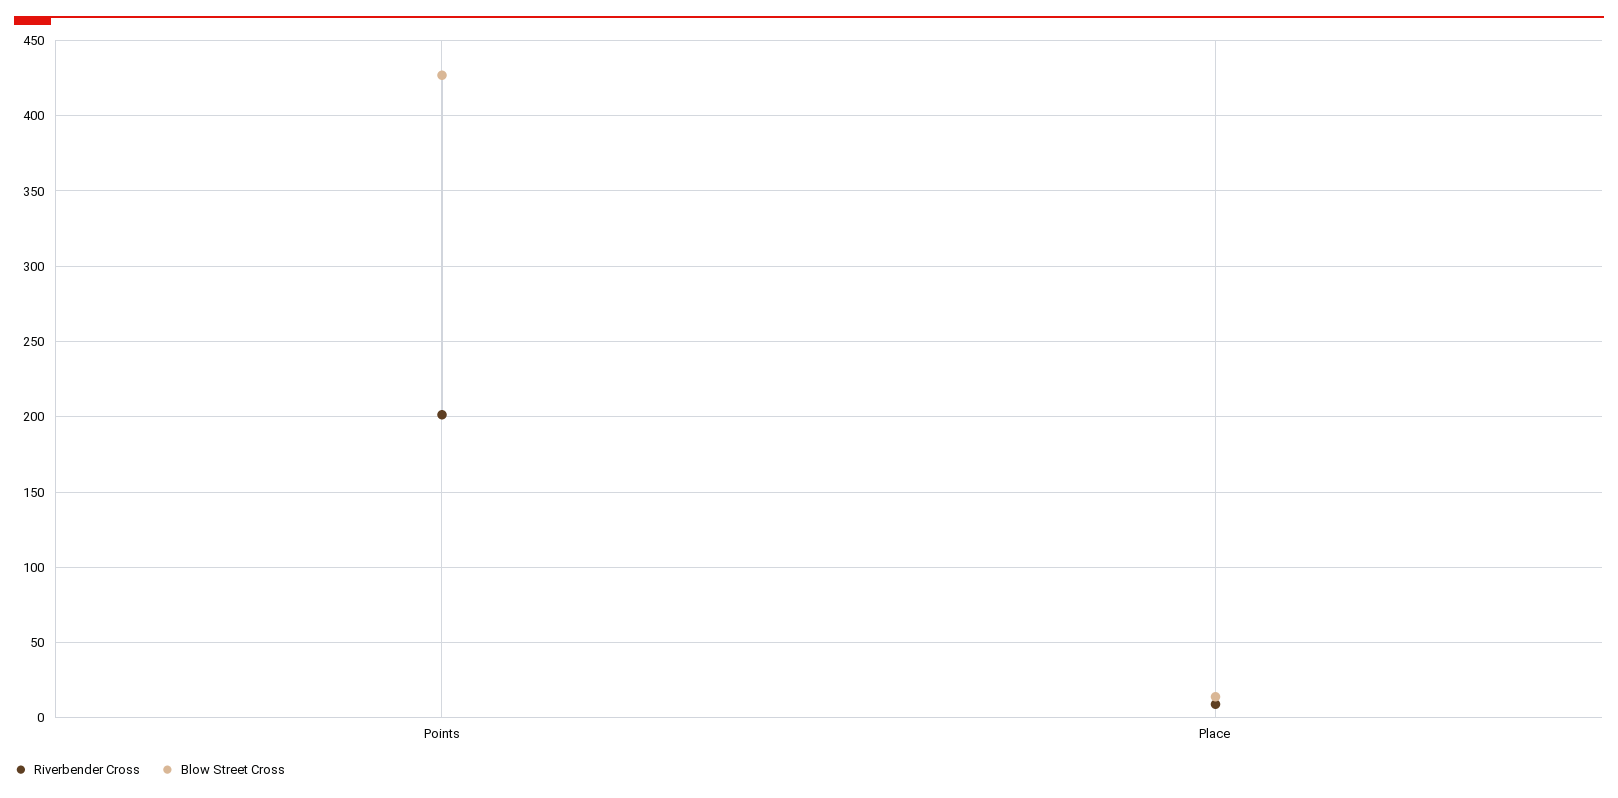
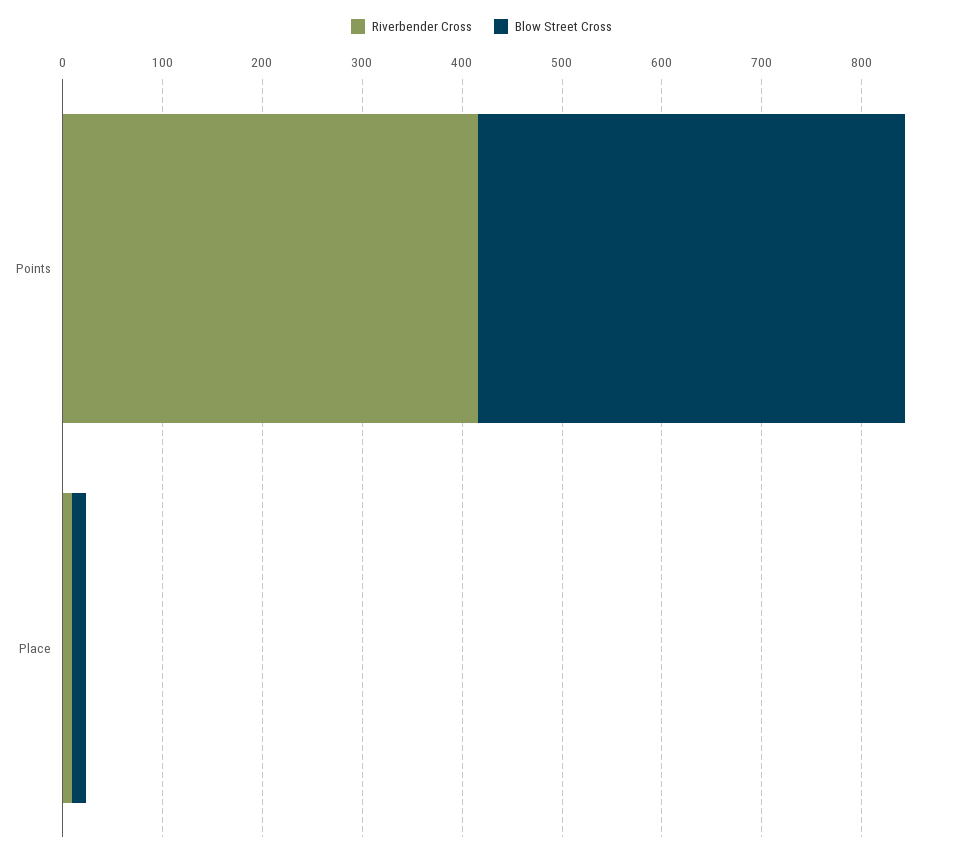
Riverbender Cross, Points: 200 -> 420

